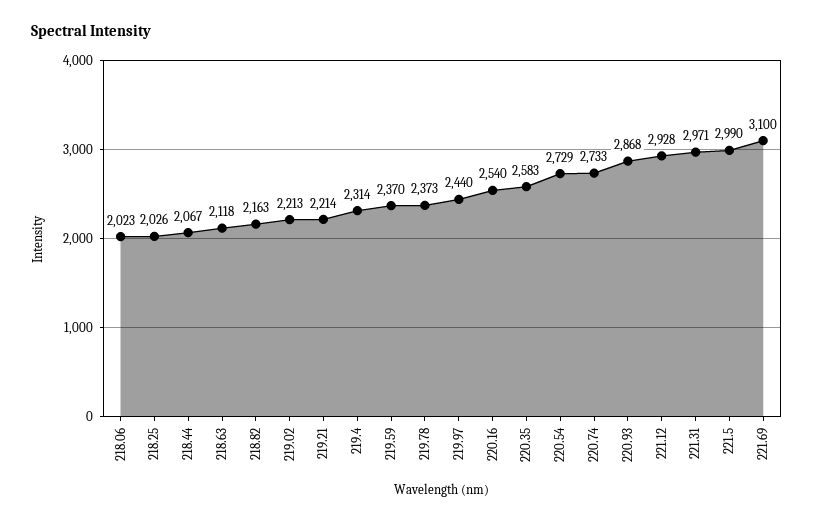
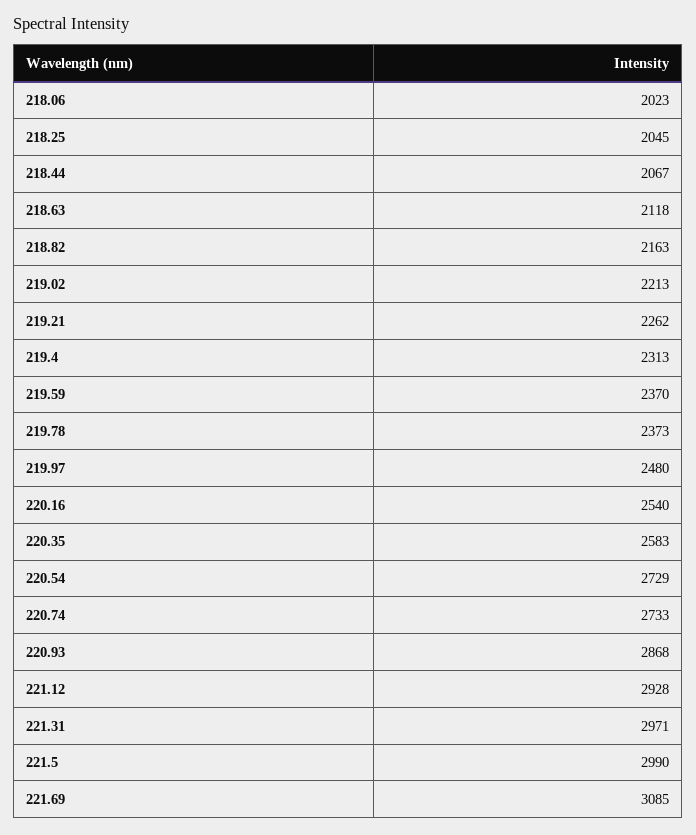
218.25: 2026 -> 2045
219.21: 2214 -> 2262
219.4: 2314 -> 2313
219.97: 2440 -> 2480
221.69: 3100 -> 3085

